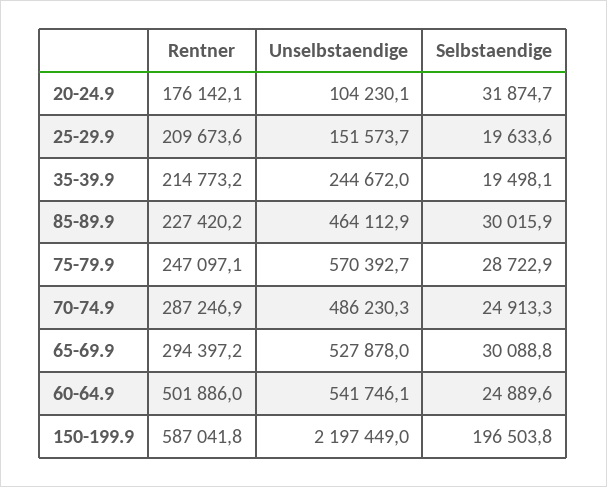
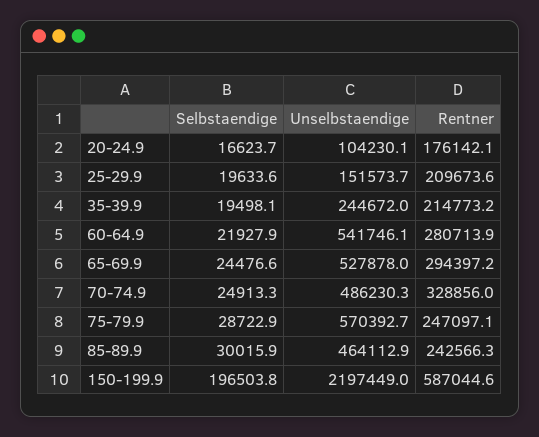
Selbstaendige, 20-24.9: 31874.7 -> 16623.7
Rentner, 85-89.9: 227420.2 -> 242566.3
Rentner, 70-74.9: 287246.9 -> 328856
Selbstaendige, 65-69.9: 30088.8 -> 24476.6
Rentner, 60-64.9: 501886 -> 280713.9
Selbstaendige, 60-64.9: 24889.6 -> 21927.9
Rentner, 150-199.9: 587041.8 -> 587044.6

